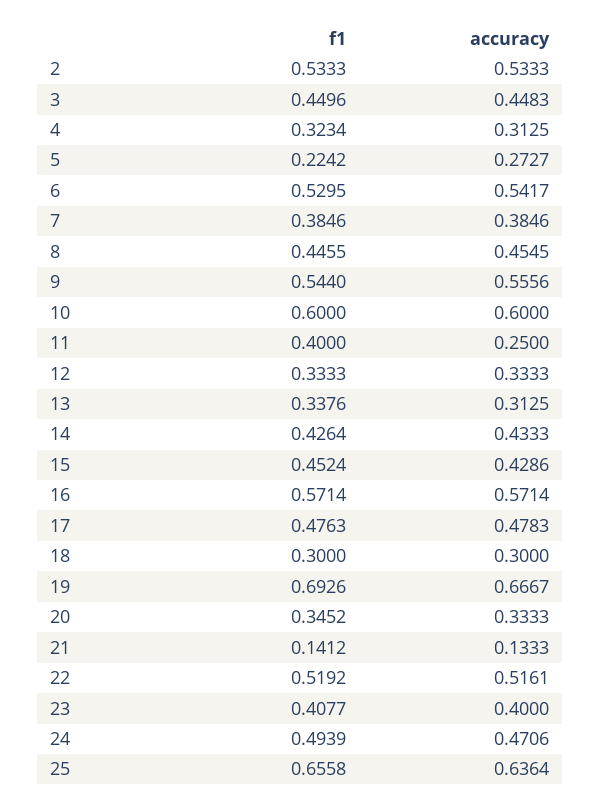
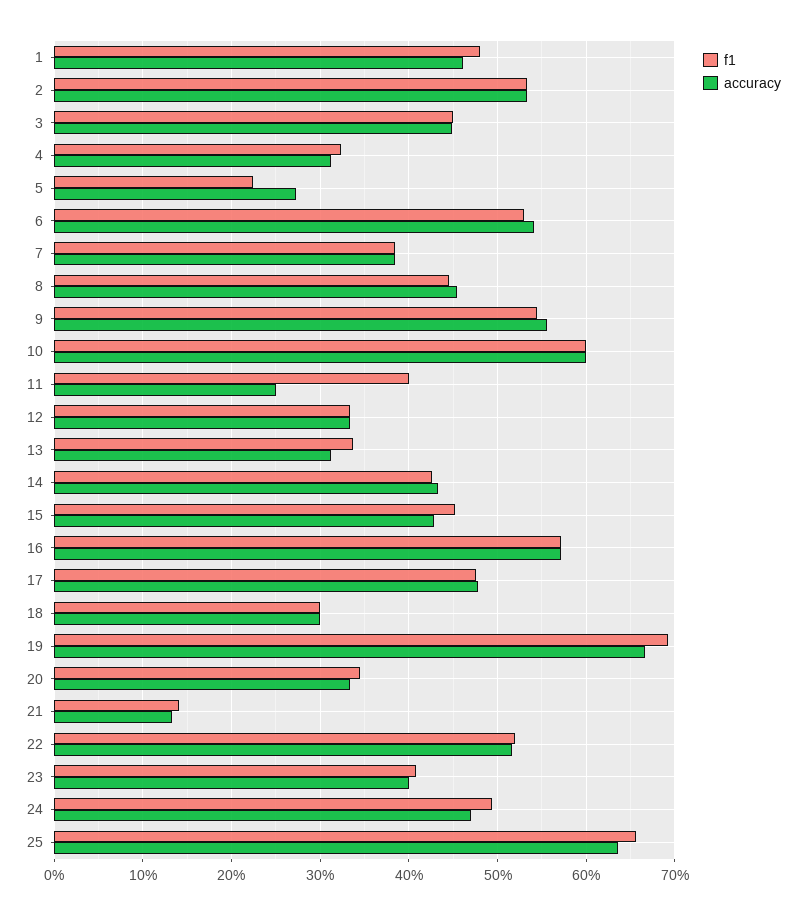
f1, 1: none -> 0.48
accuracy, 1: none -> 0.46

